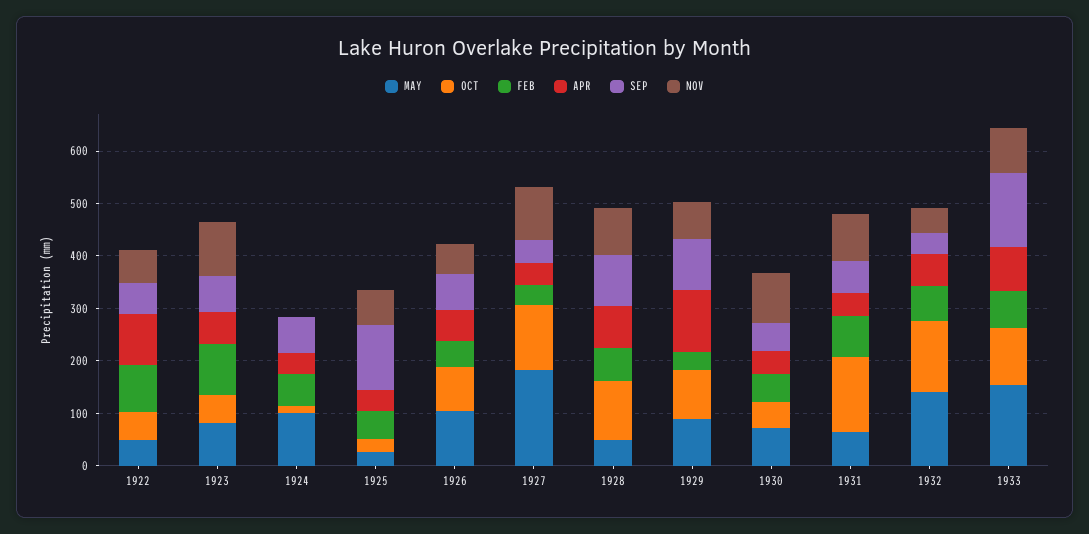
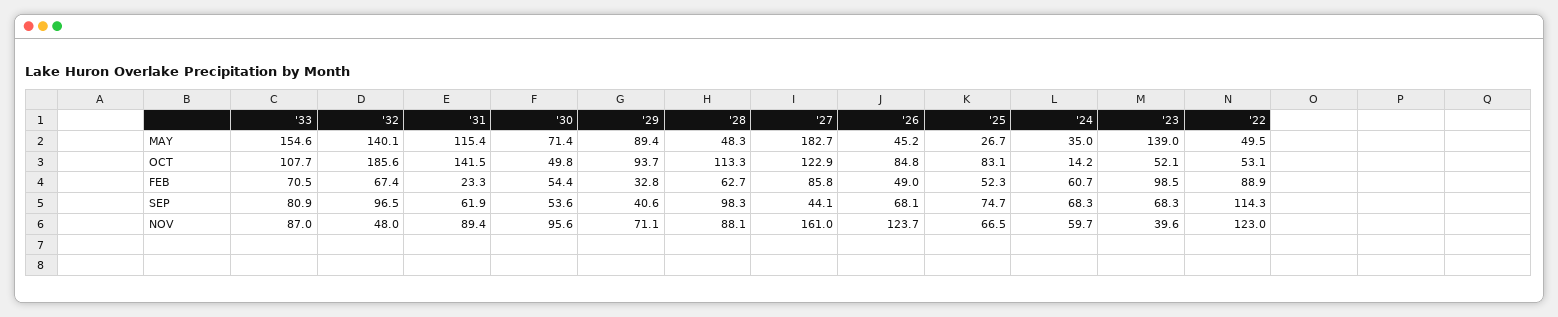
APR, 1922: 100 -> none
SEP, 1922: 60 -> 114.3
NOV, 1922: 60 -> 123
MAY, 1923: 80 -> 139
APR, 1923: 60 -> none
NOV, 1923: 100 -> 39.6
MAY, 1924: 100 -> 35
APR, 1924: 40 -> none
NOV, 1924: 0 -> 59.7
OCT, 1925: 20 -> 83.1
APR, 1925: 40 -> none
SEP, 1925: 120 -> 74.7
MAY, 1926: 100 -> 45.2
APR, 1926: 60 -> none
NOV, 1926: 60 -> 123.7
FEB, 1927: 40 -> 85.8
APR, 1927: 40 -> none
NOV, 1927: 100 -> 161
APR, 1928: 80 -> none
APR, 1929: 120 -> none
SEP, 1929: 100 -> 40.6
APR, 1930: 40 -> none
MAY, 1931: 60 -> 115.4
FEB, 1931: 80 -> 23.3
APR, 1931: 40 -> none
OCT, 1932: 140 -> 185.6
APR, 1932: 60 -> none
SEP, 1932: 40 -> 96.5
APR, 1933: 80 -> none
SEP, 1933: 140 -> 80.9

